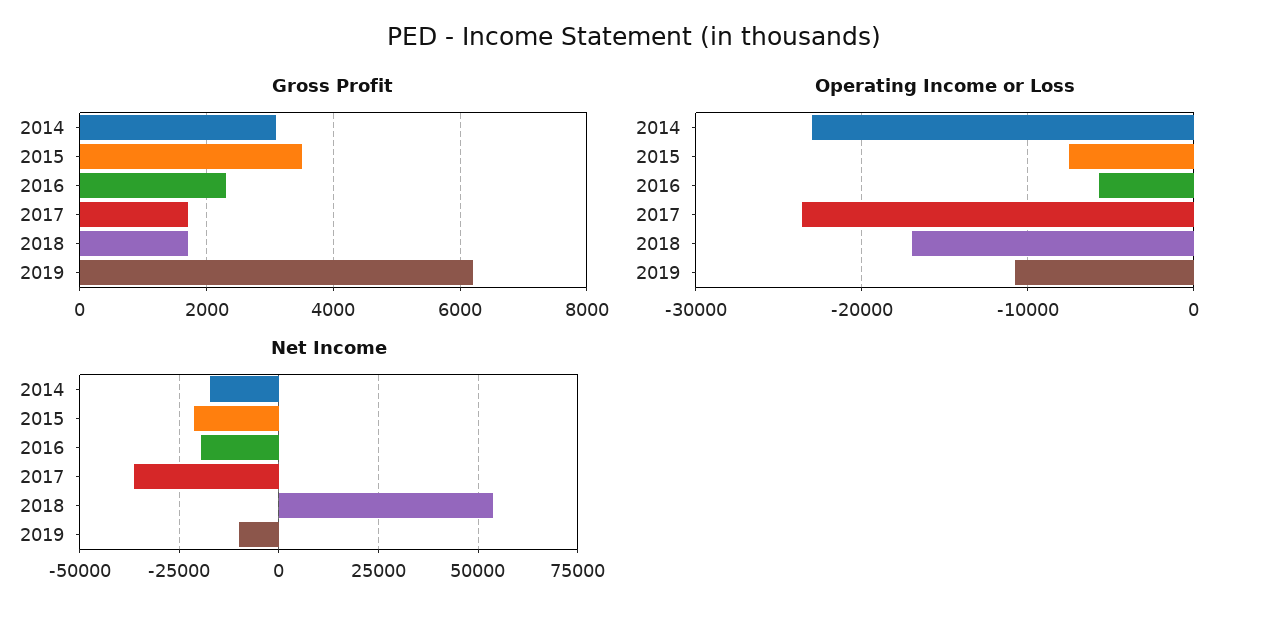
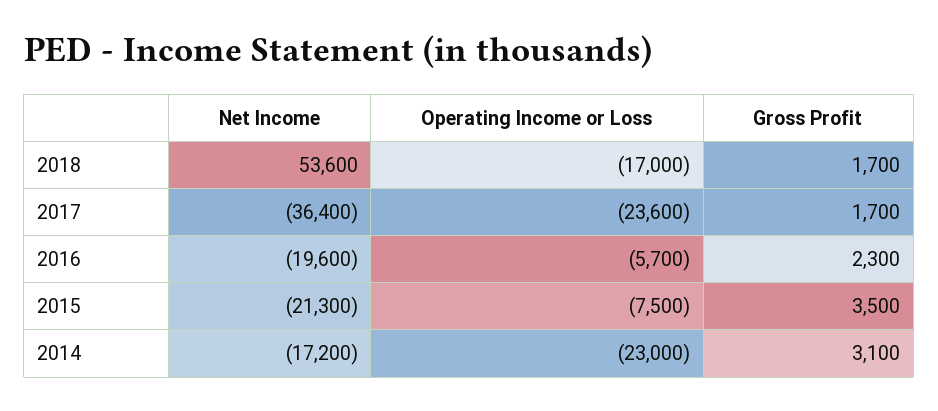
Gross Profit, 2019: 6200 -> none
Operating Income or Loss, 2019: -11000 -> none
Net Income, 2019: -10000 -> none

